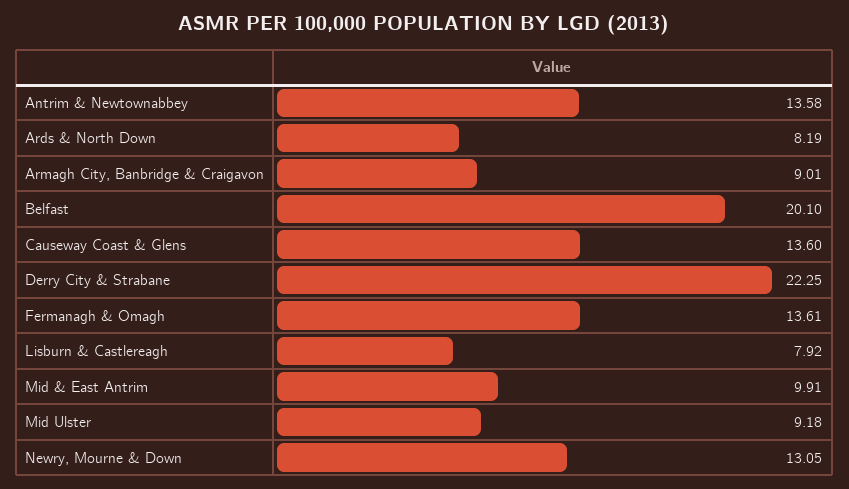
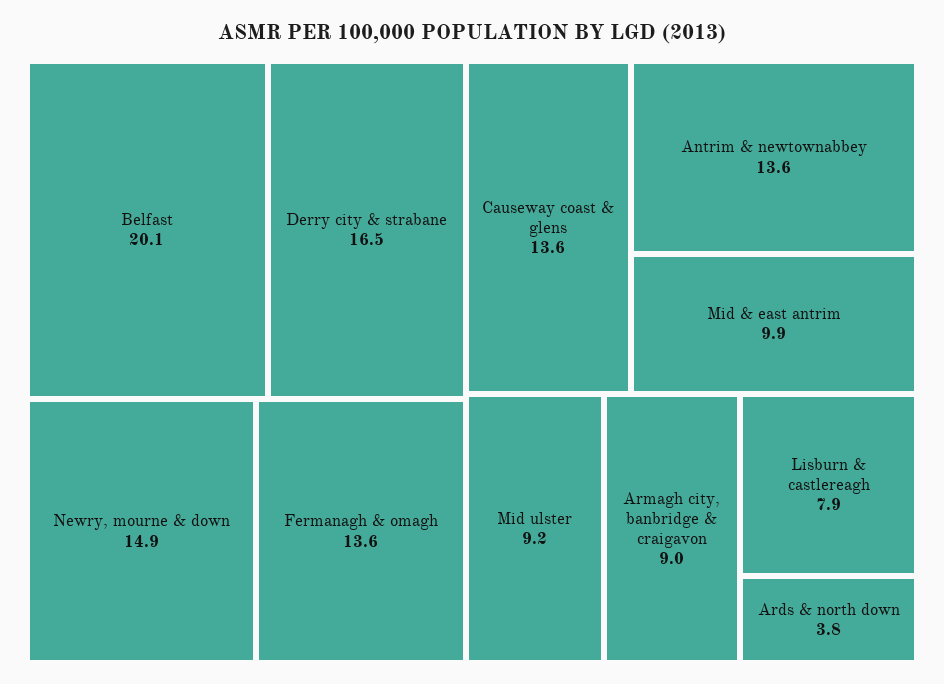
Ards & North Down: 8.19 -> 3.8
Derry City & Strabane: 22.25 -> 16.5
Newry, Mourne & Down: 13.05 -> 14.9

